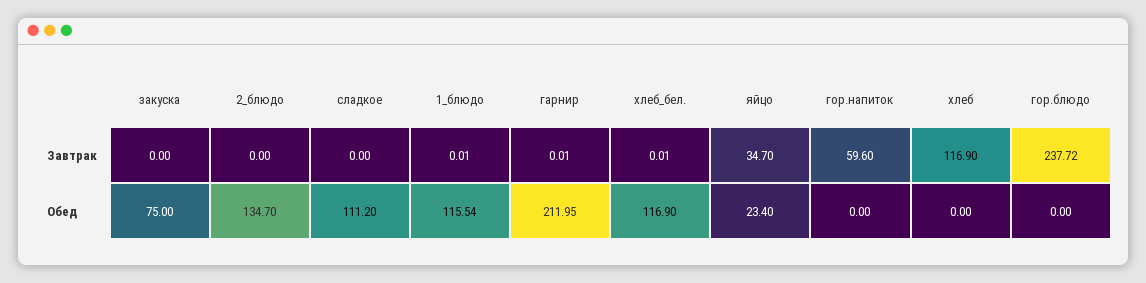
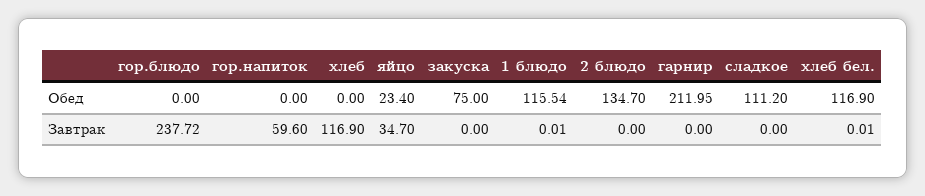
гарнир, Завтрак: 0.01 -> 0

